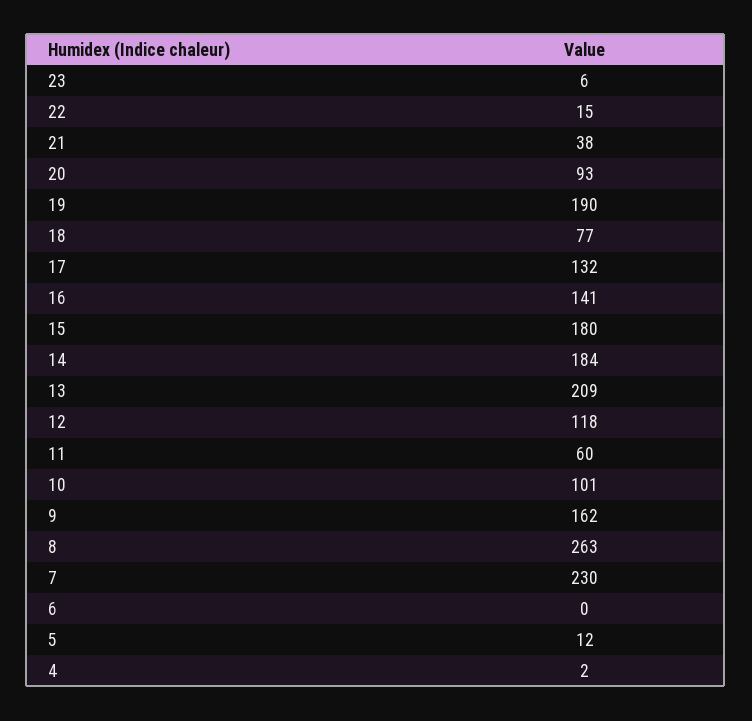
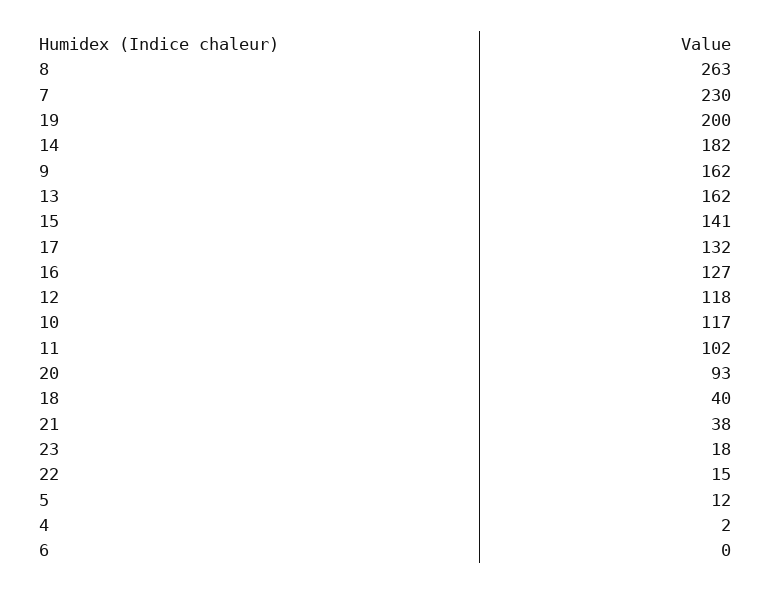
23: 6 -> 18
19: 190 -> 200
18: 77 -> 40
16: 141 -> 127
15: 180 -> 141
14: 184 -> 182
13: 209 -> 162
11: 60 -> 102
10: 101 -> 117

